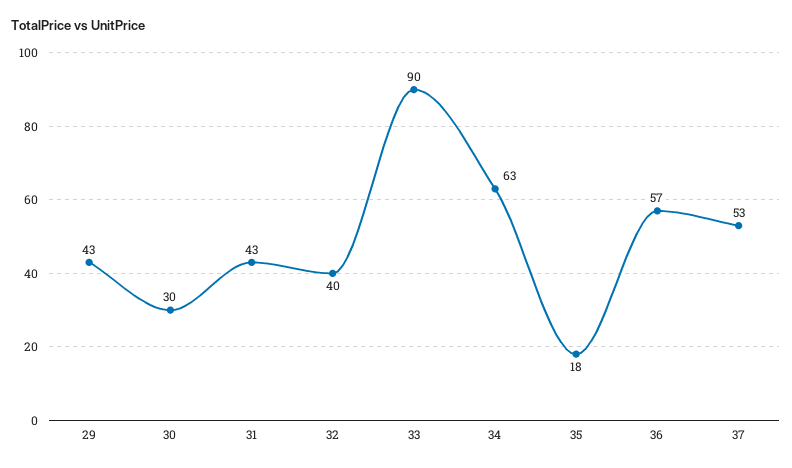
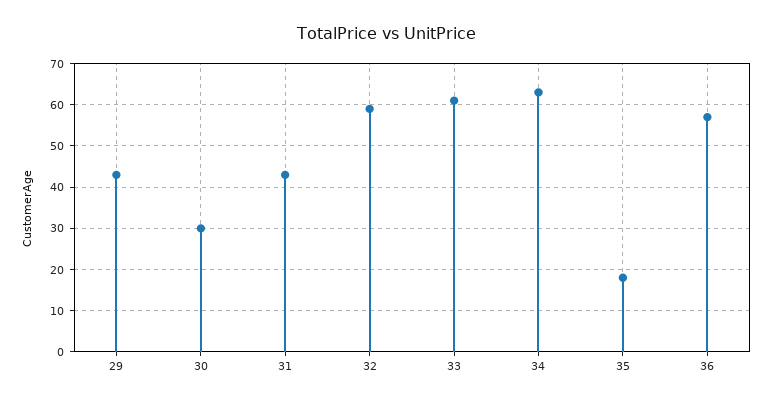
32: 40 -> 60
33: 90 -> 60
37: 53 -> none

